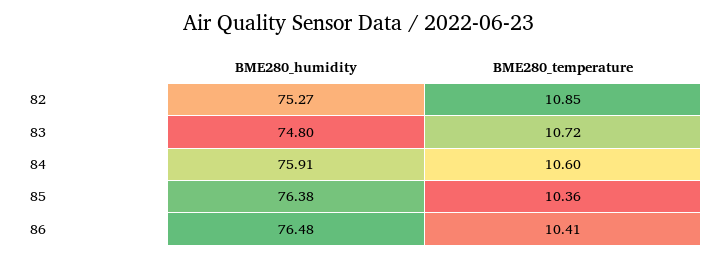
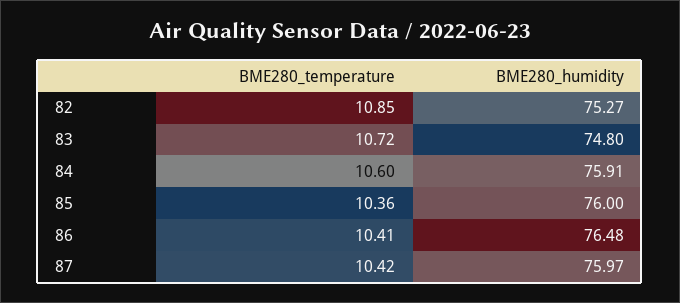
BME280_humidity, 85: 76.38 -> 76
BME280_temperature, 87: none -> 10.42
BME280_humidity, 87: none -> 75.97

